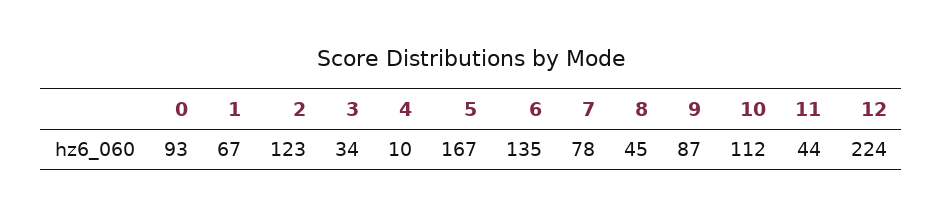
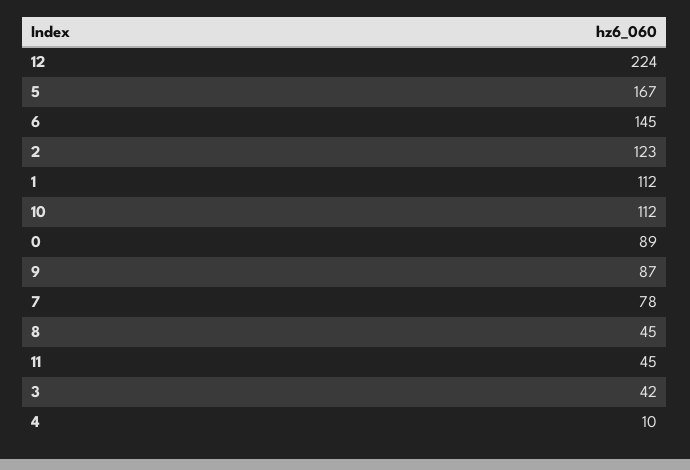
0: 93 -> 89
1: 67 -> 112
3: 34 -> 42
6: 135 -> 145
11: 44 -> 45

